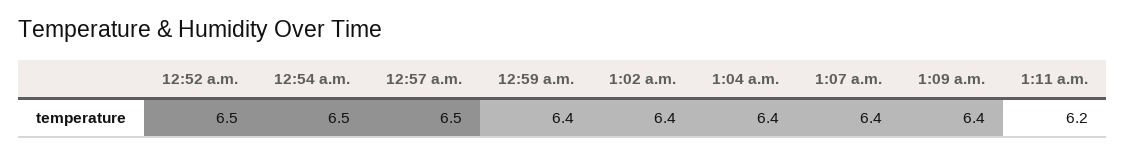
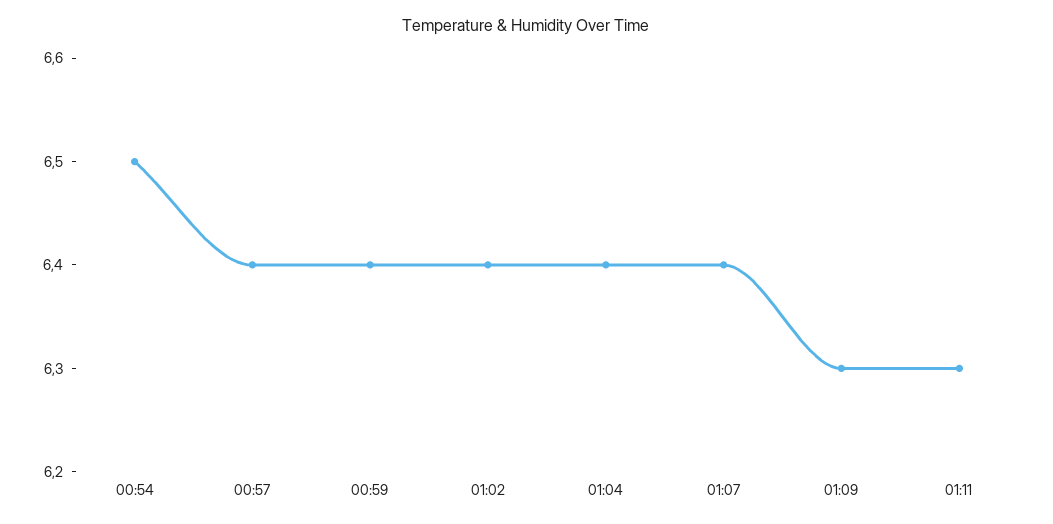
12:52 a.m.: 6.5 -> none
12:57 a.m.: 6.5 -> 6.4
1:09 a.m.: 6.4 -> 6.3
1:11 a.m.: 6.2 -> 6.3

